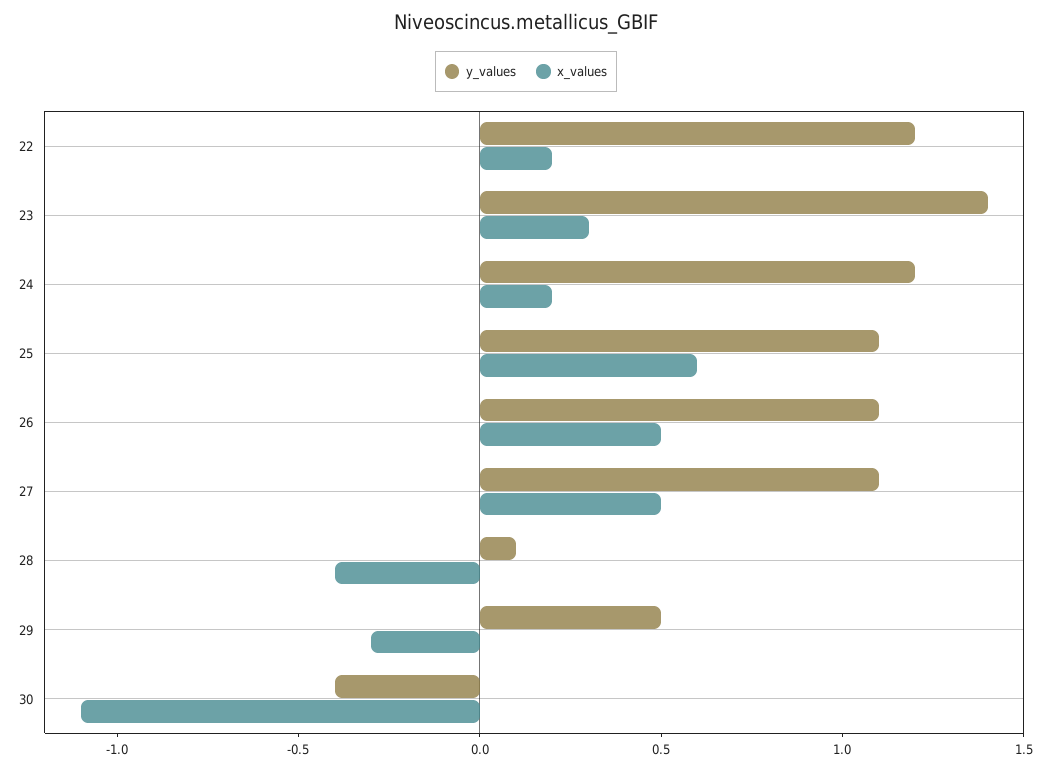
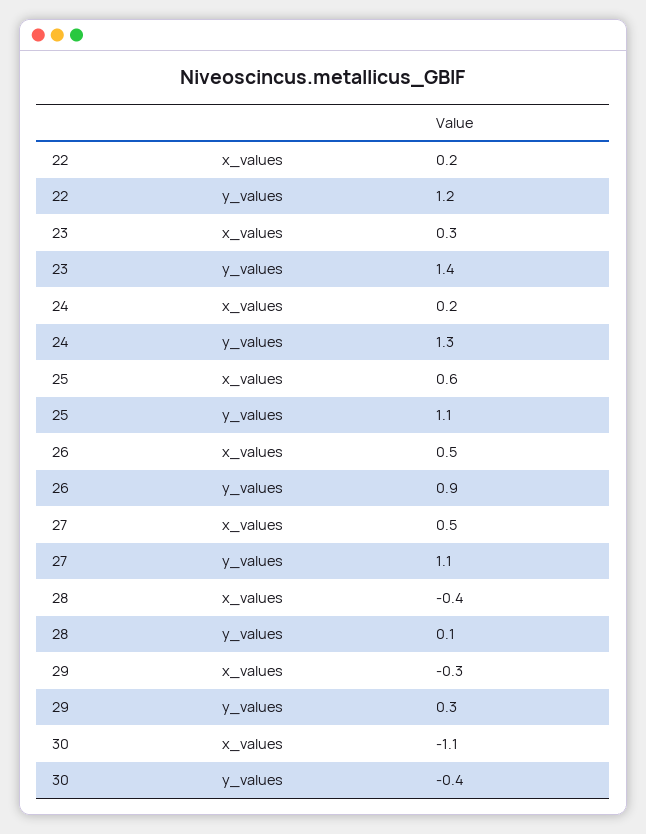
y_values, 24: 1.2 -> 1.3
y_values, 26: 1.1 -> 0.9
y_values, 29: 0.5 -> 0.3

